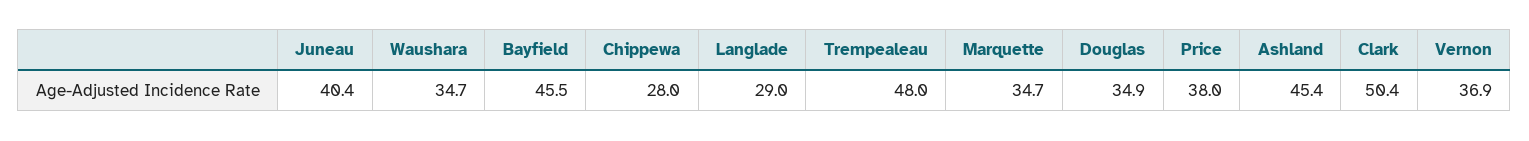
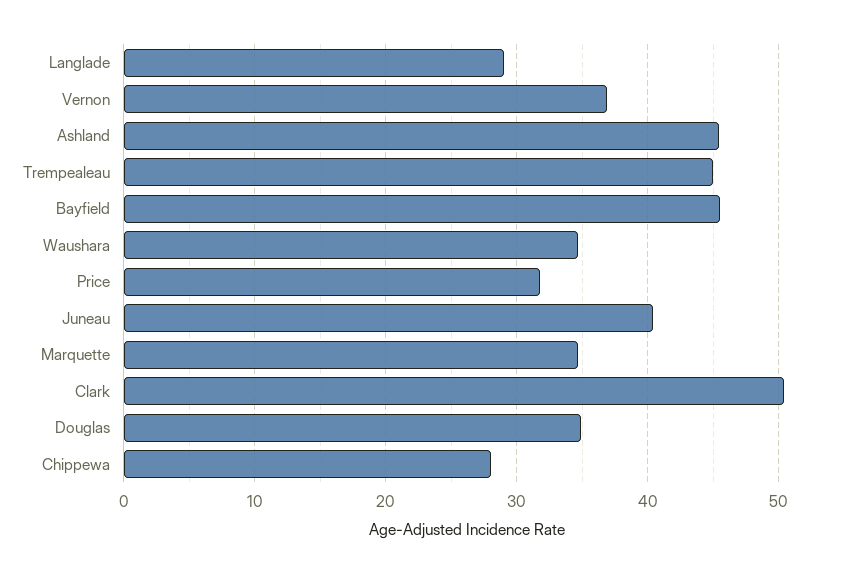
Trempealeau: 48 -> 45
Price: 38 -> 32

